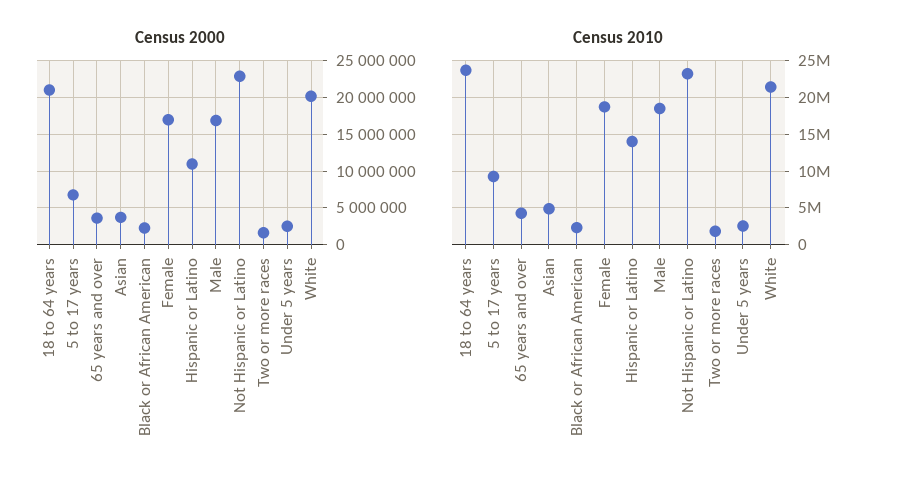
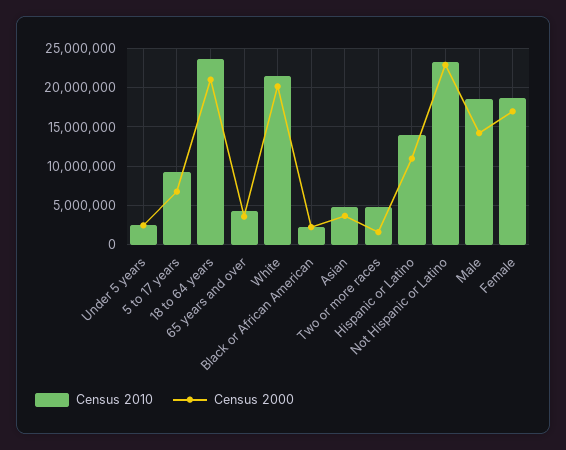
Census 2000, Male: 17000000 -> 14000000
Census 2010, Two or more races: 2000000 -> 5000000

